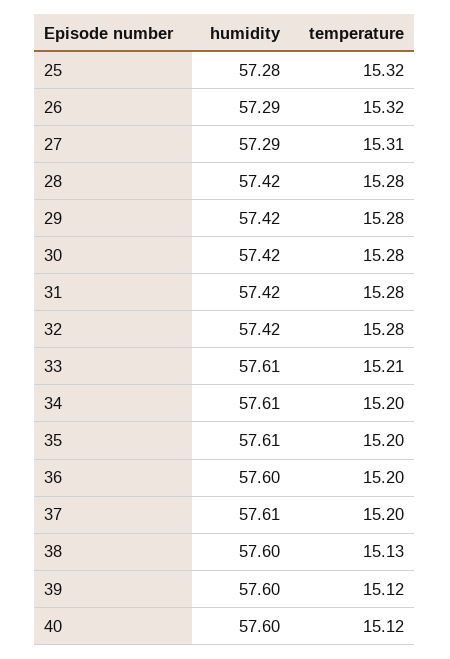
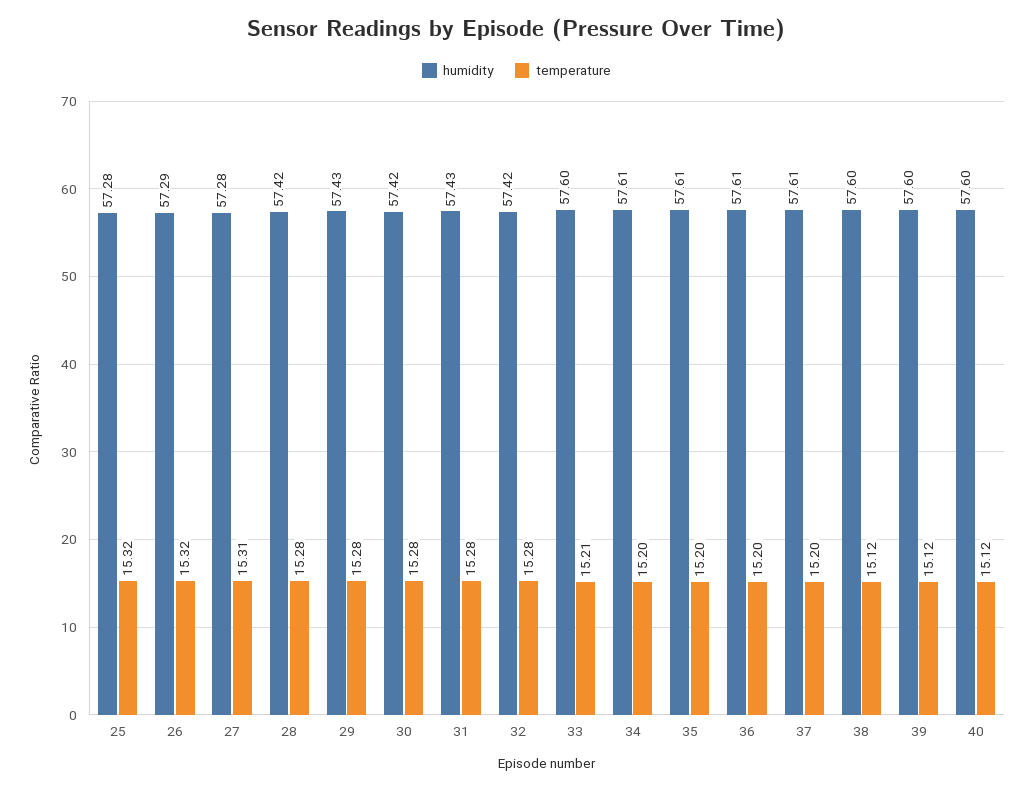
humidity, 27: 57.29 -> 57.28
humidity, 29: 57.42 -> 57.43
humidity, 31: 57.42 -> 57.43
humidity, 33: 57.61 -> 57.6
humidity, 36: 57.6 -> 57.61
temperature, 38: 15.13 -> 15.12

